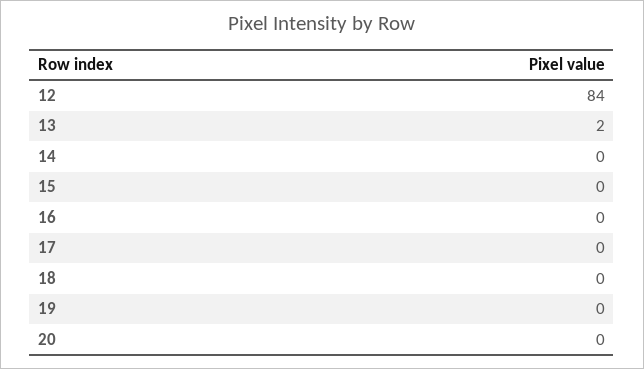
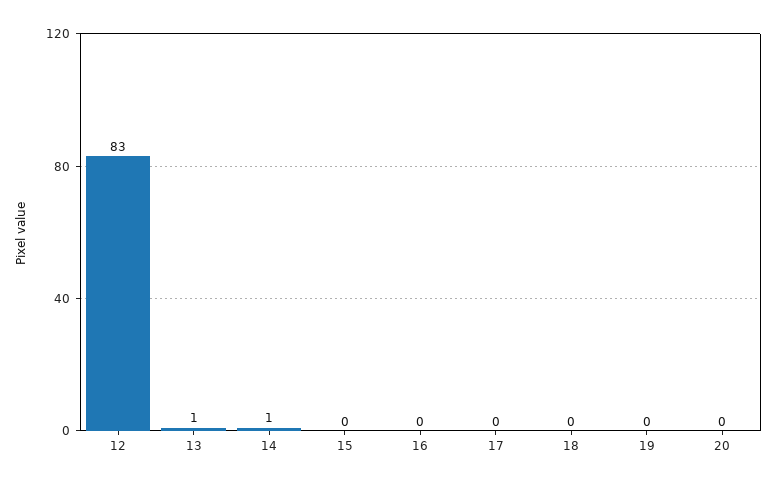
12: 84 -> 83
13: 2 -> 1
14: 0 -> 1

